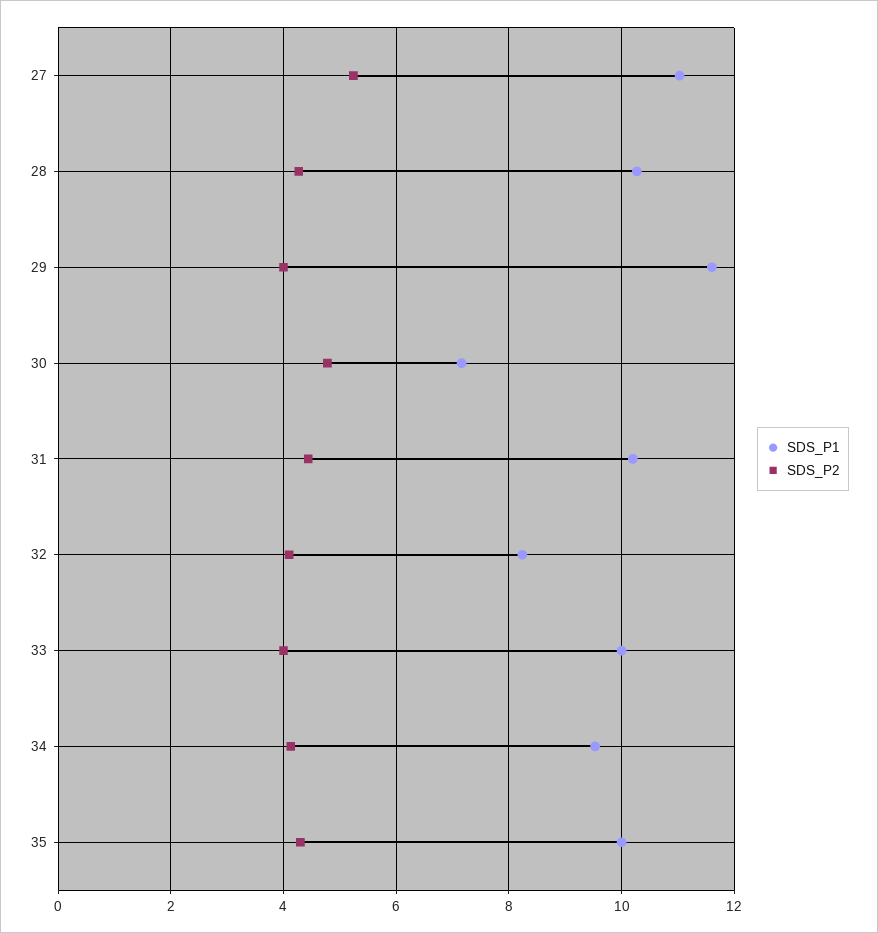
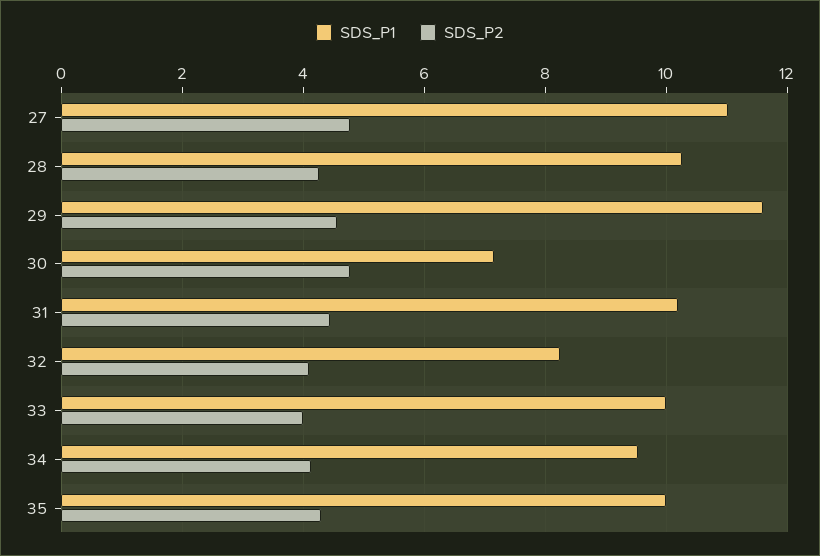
SDS_P2, 27: 5.2 -> 4.8
SDS_P2, 29: 4 -> 4.6

